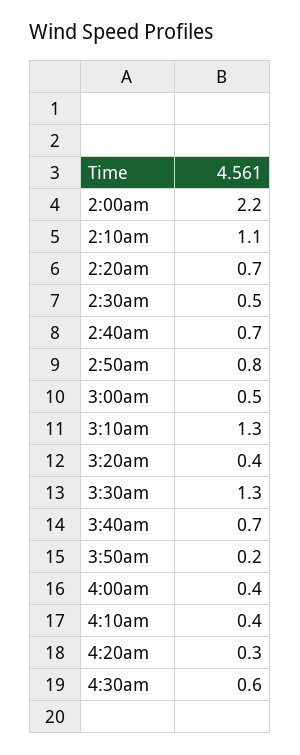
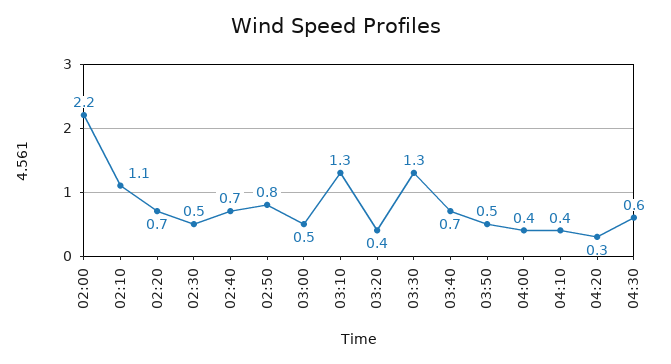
3:50am: 0.2 -> 0.5

